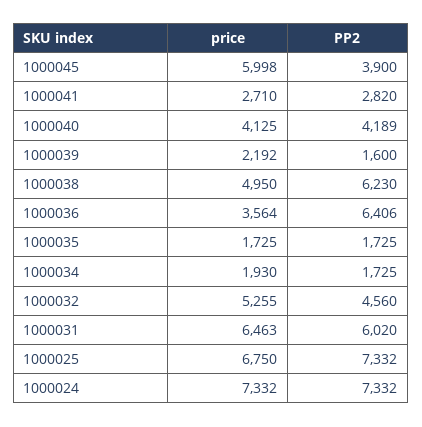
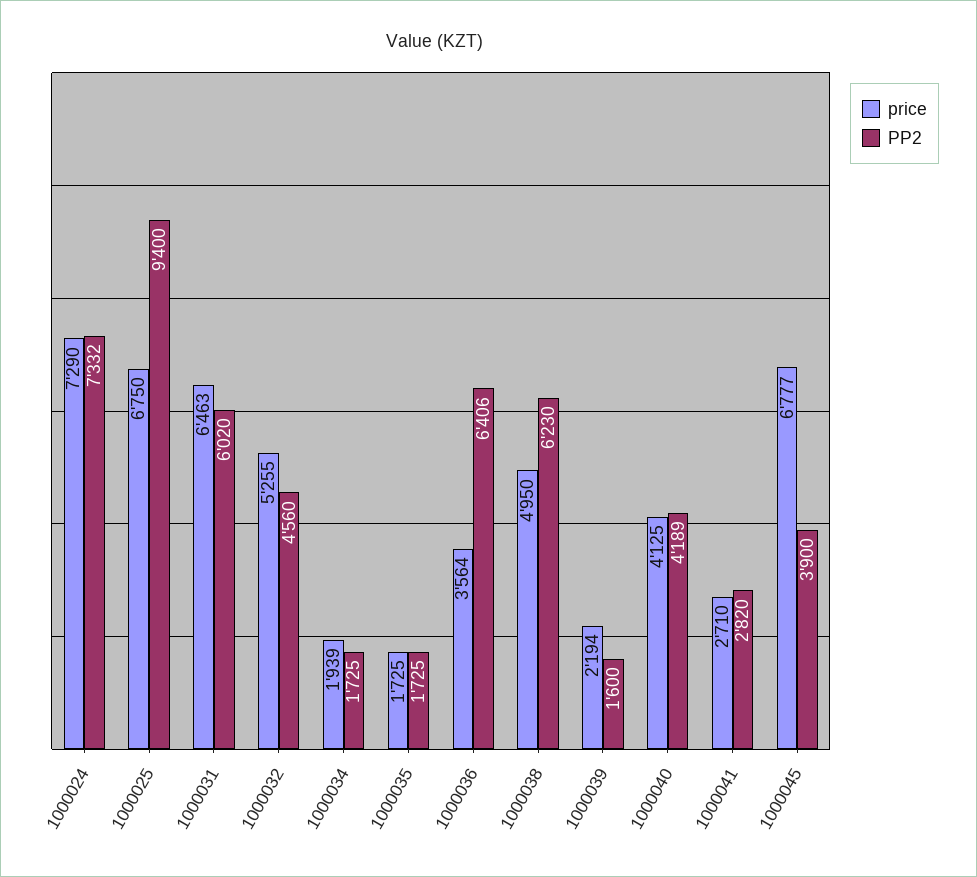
price, 1000045: 5998 -> 6777
price, 1000039: 2192 -> 2194
price, 1000034: 1930 -> 1939
PP2, 1000025: 7332 -> 9400
price, 1000024: 7332 -> 7290

